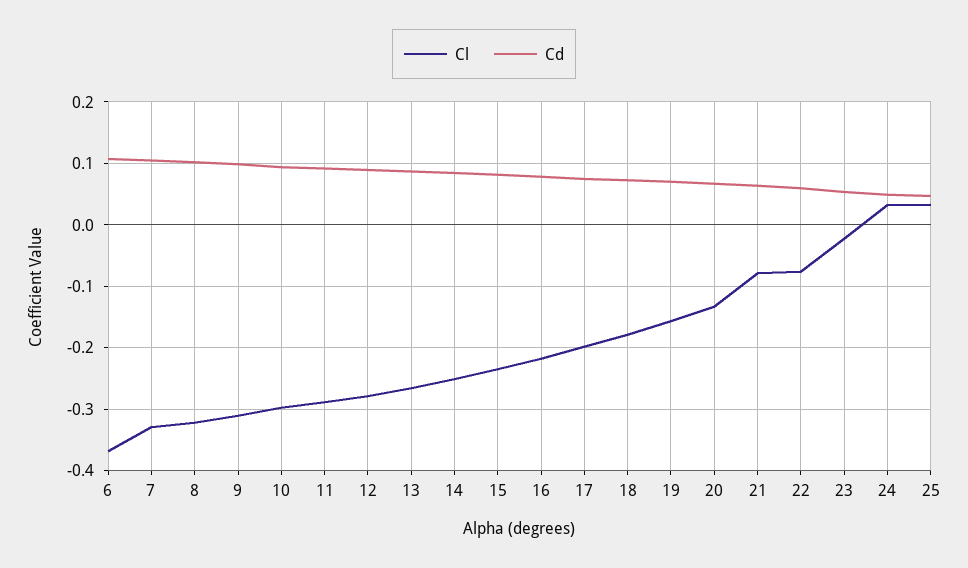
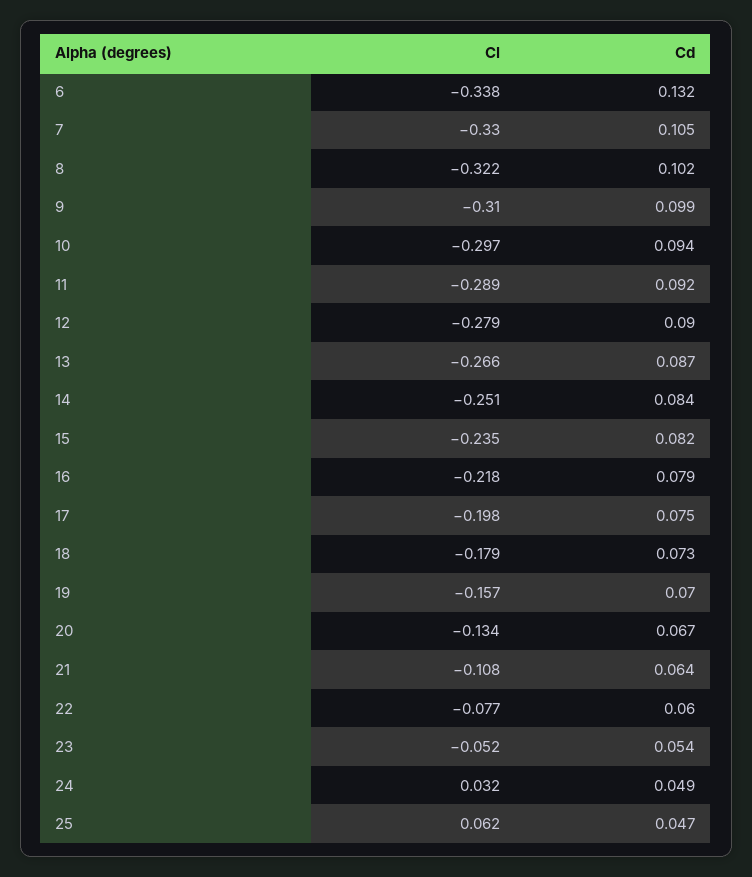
Cl, 6: -0.37 -> -0.338
Cd, 6: 0.11 -> 0.132
Cl, 21: -0.08 -> -0.108
Cl, 23: -0.02 -> -0.052
Cl, 25: 0.03 -> 0.062

